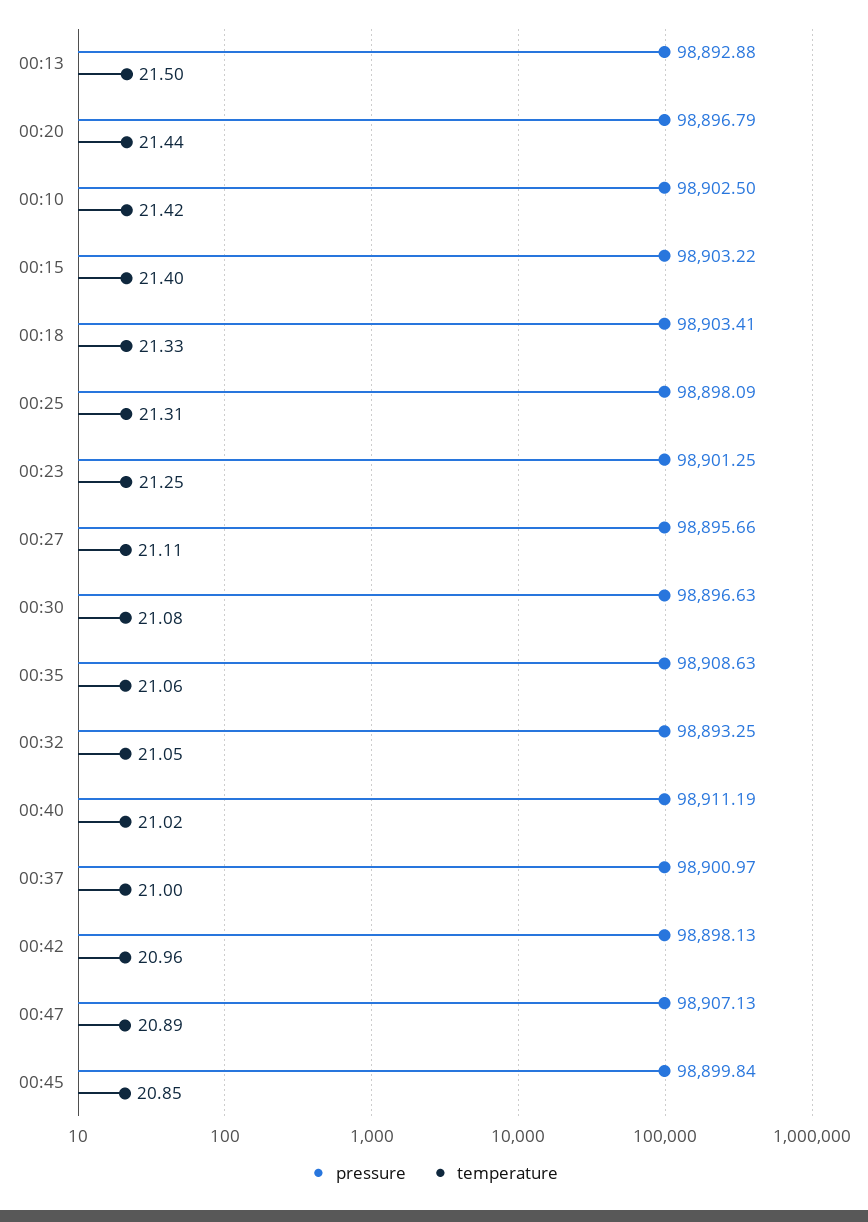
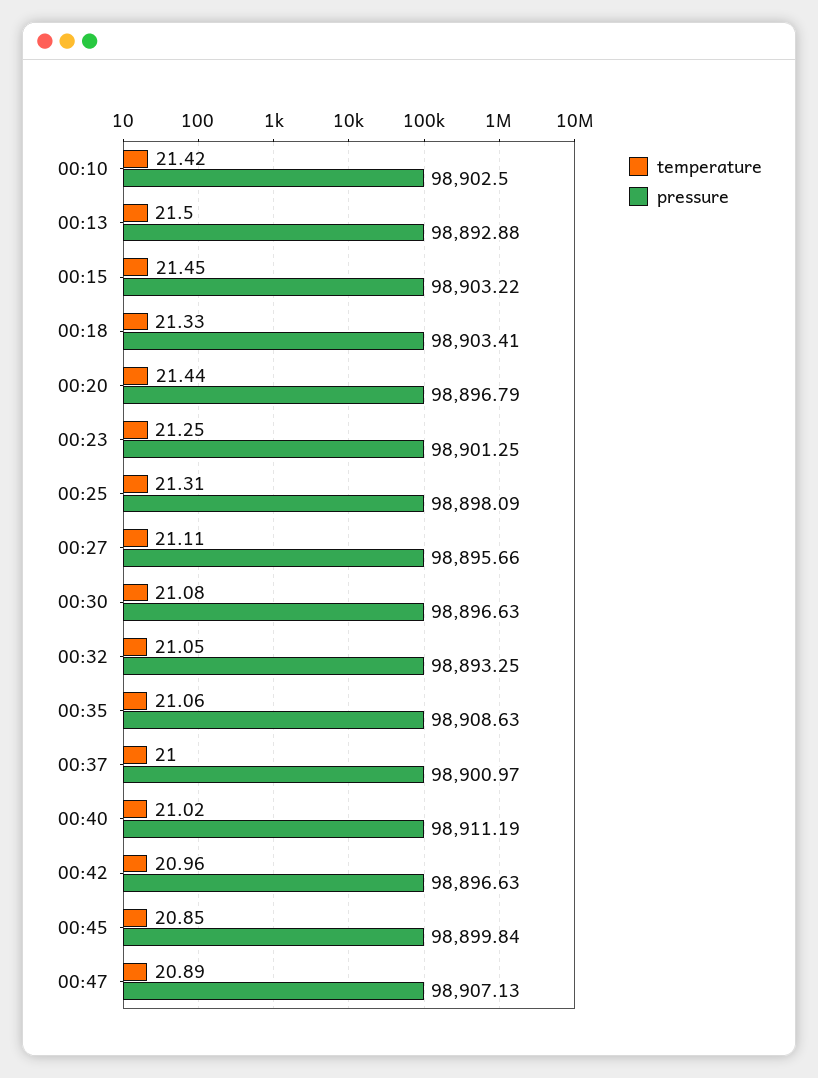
temperature, 00:15: 21.4 -> 21.45
pressure, 00:42: 98898.13 -> 98896.63

